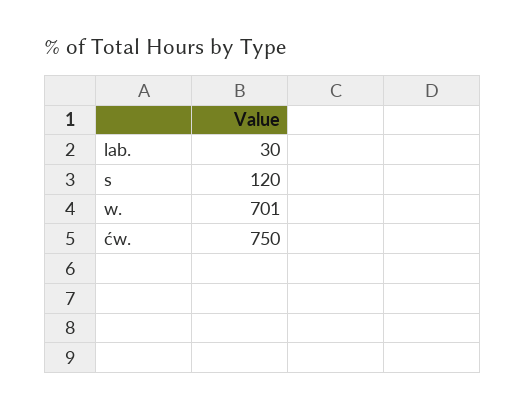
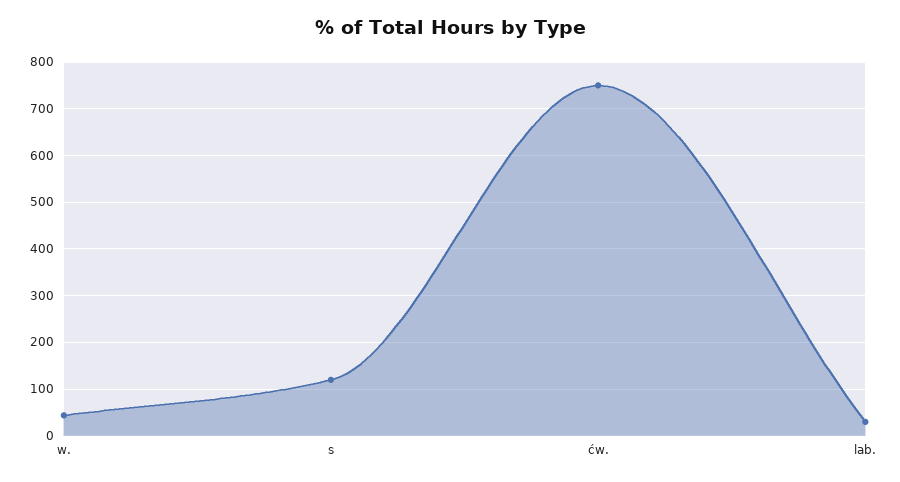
w.: 701 -> 40

